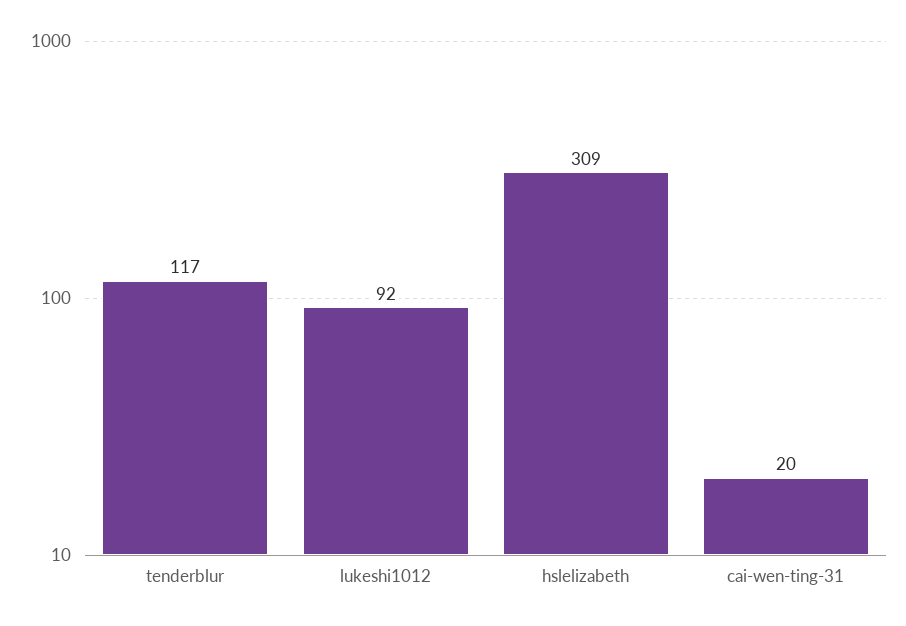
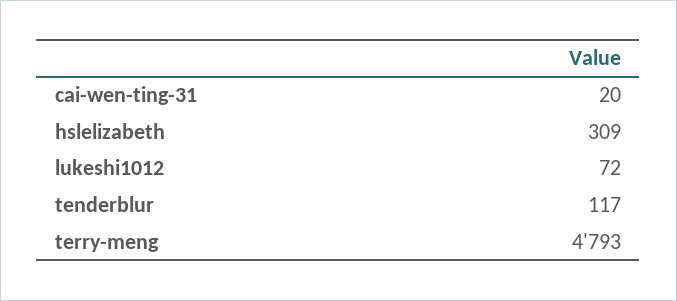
lukeshi1012: 92 -> 72
terry-meng: none -> 4793

